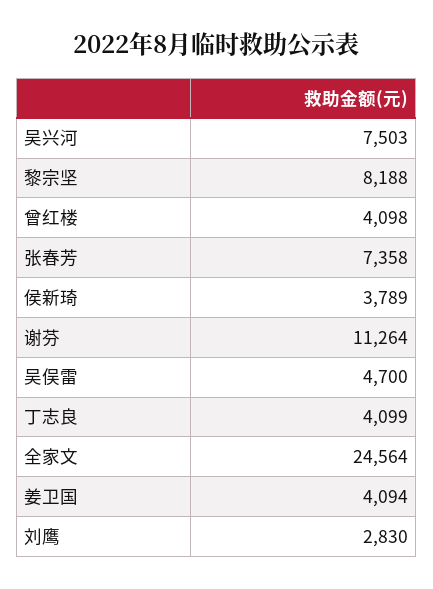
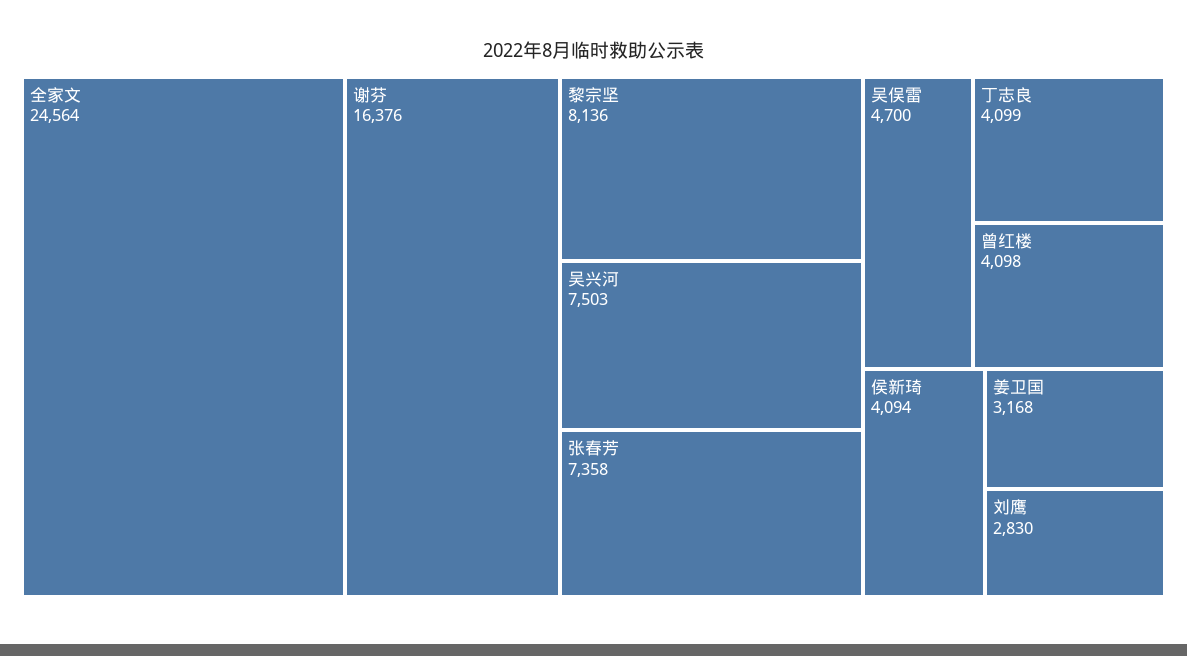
黎宗坚: 8188 -> 8136
侯新琦: 3789 -> 4094
谢芬: 11264 -> 16376
姜卫国: 4094 -> 3168

